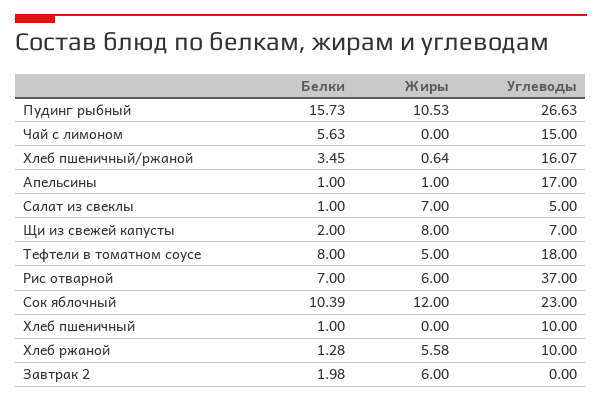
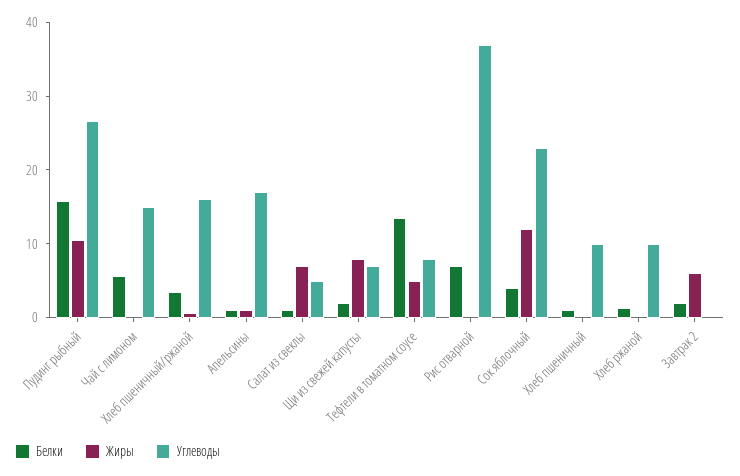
Белки, Тефтели в томатном соусе: 8 -> 14
Углеводы, Тефтели в томатном соусе: 18 -> 8
Жиры, Рис отварной: 6 -> 0
Белки, Сок яблочный: 10.39 -> 4
Жиры, Хлеб ржаной: 5.58 -> 0

